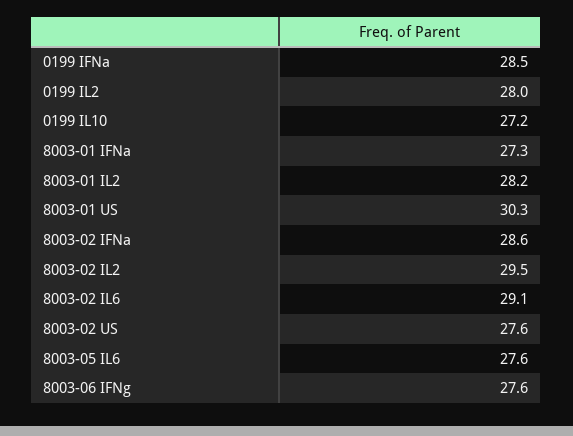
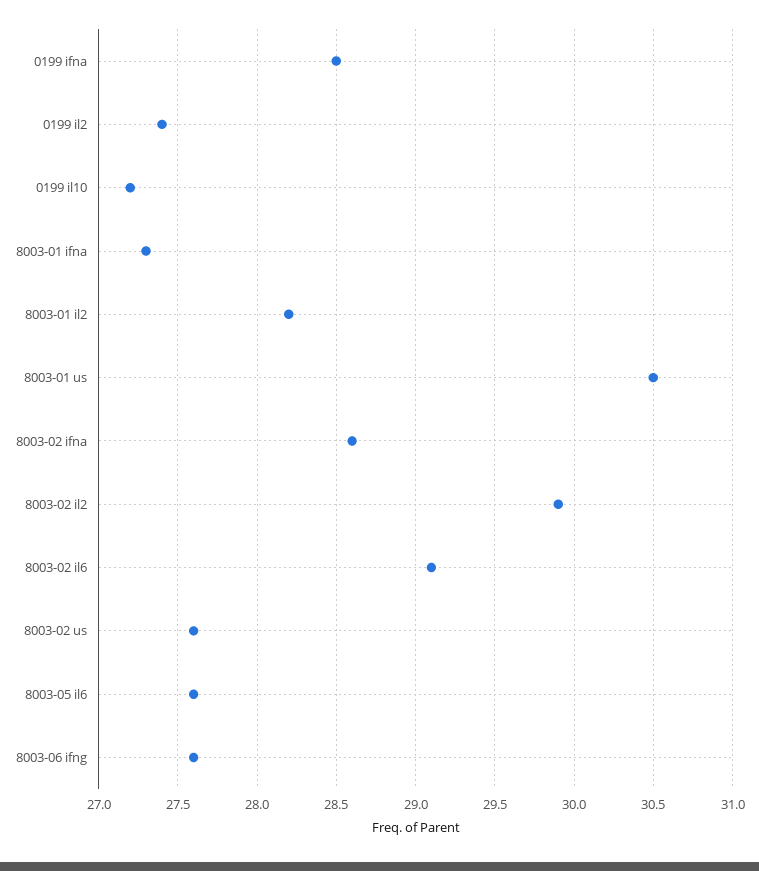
0199 IL2: 28 -> 27.4
8003-01 US: 30.3 -> 30.5
8003-02 IL2: 29.5 -> 29.9

